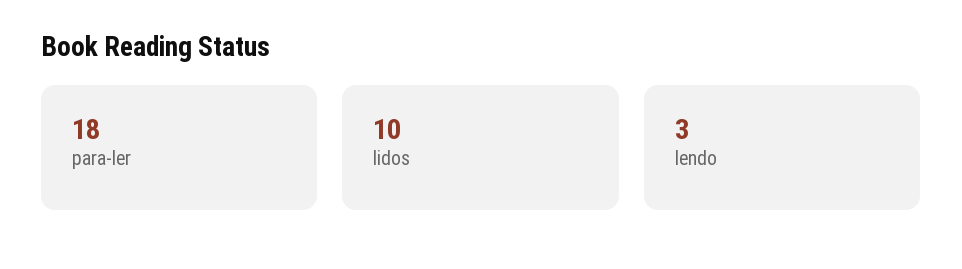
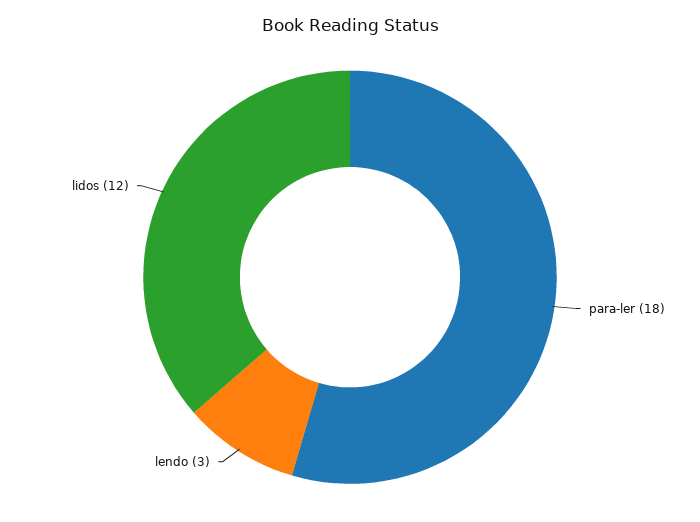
lidos: 10 -> 12

